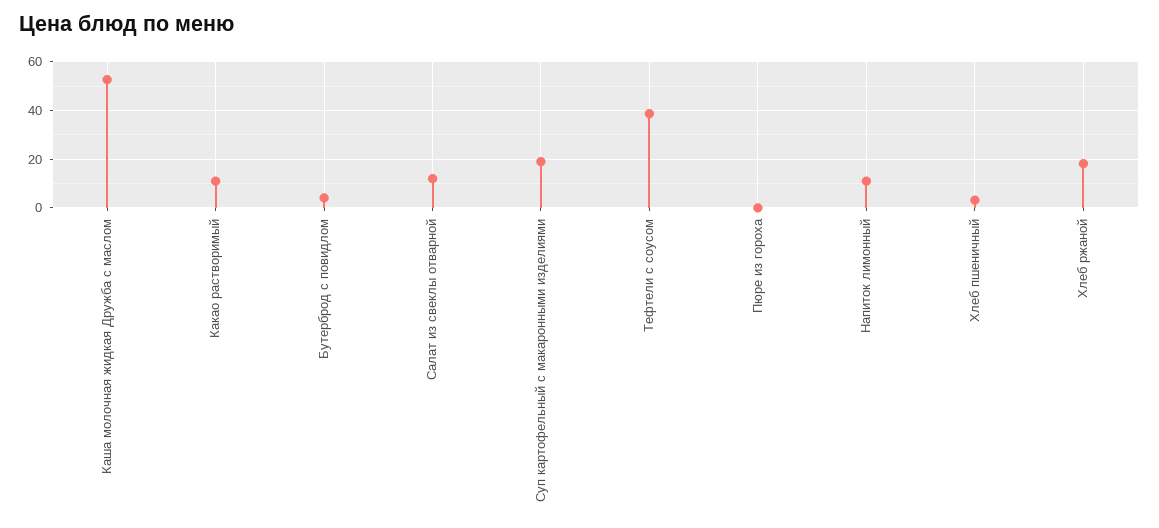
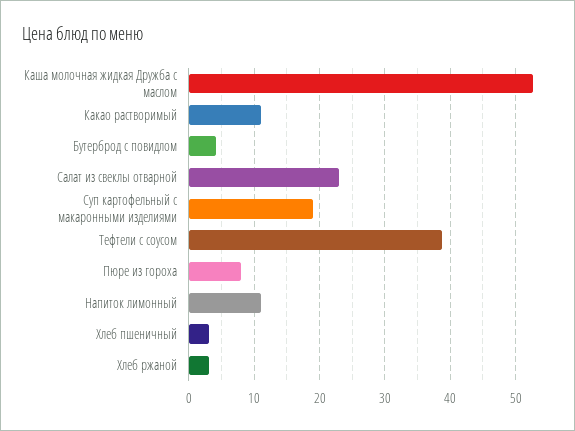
Салат из свеклы отварной: 12.5 -> 23
Пюре из гороха: 0 -> 8
Хлеб ржаной: 17.5 -> 3

